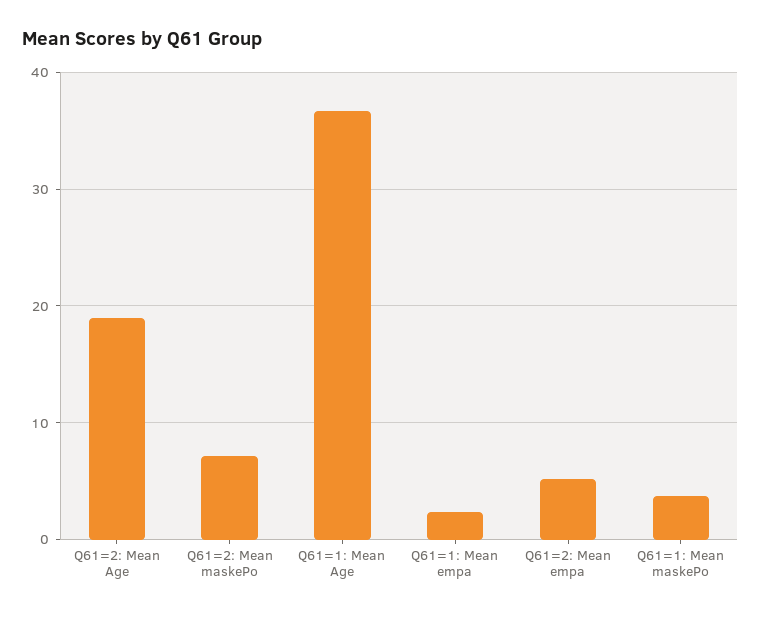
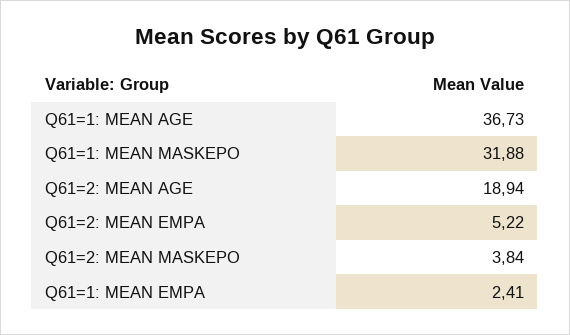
Q61=2: Mean maskePo: 7 -> 3.84
Q61=1: Mean maskePo: 4 -> 31.88

